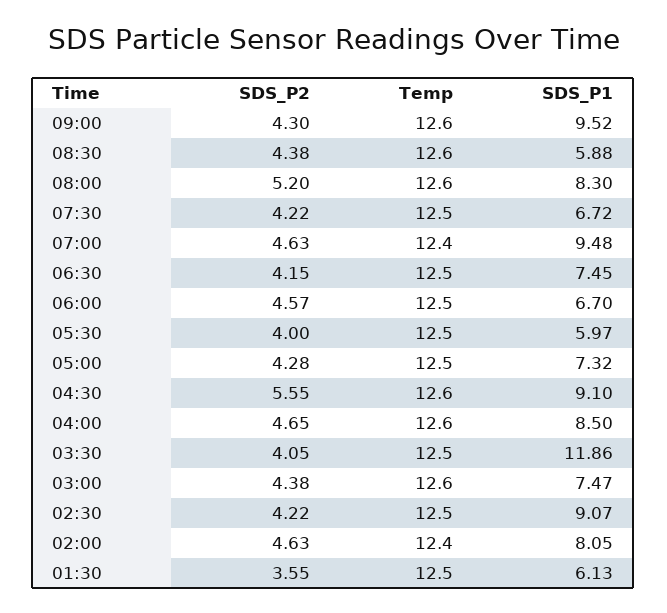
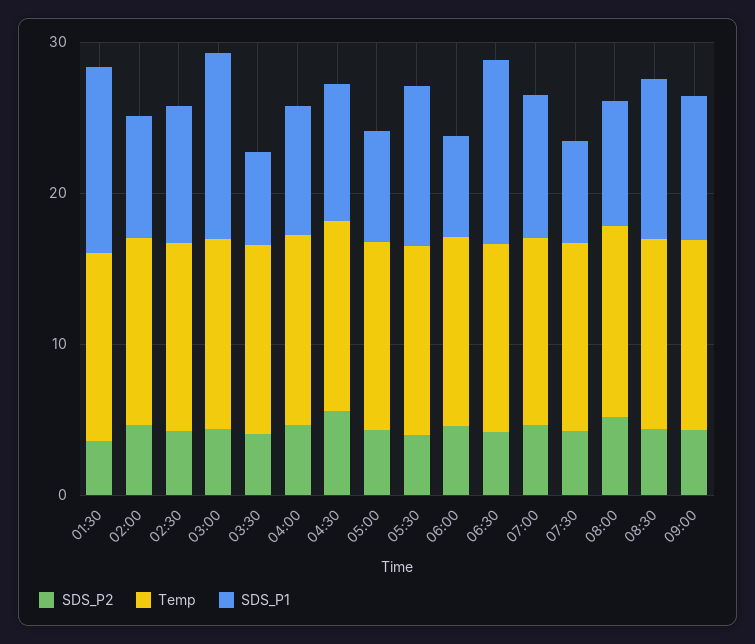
SDS_P1, 08:30: 5.88 -> 10
SDS_P1, 06:30: 7.45 -> 12
SDS_P1, 05:30: 5.97 -> 10
SDS_P1, 03:30: 11.86 -> 6
SDS_P1, 03:00: 7.47 -> 12
SDS_P1, 01:30: 6.13 -> 12

